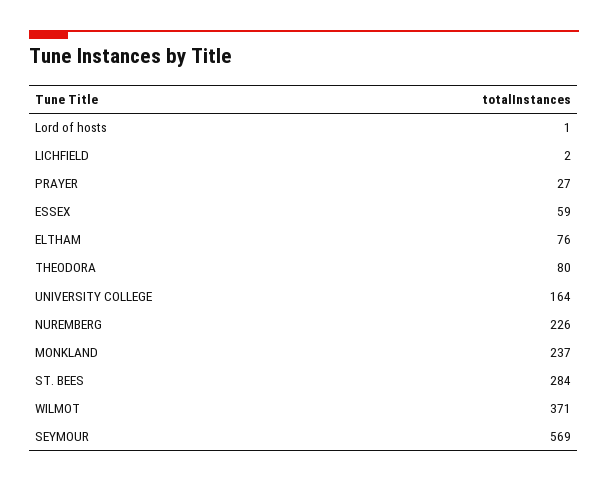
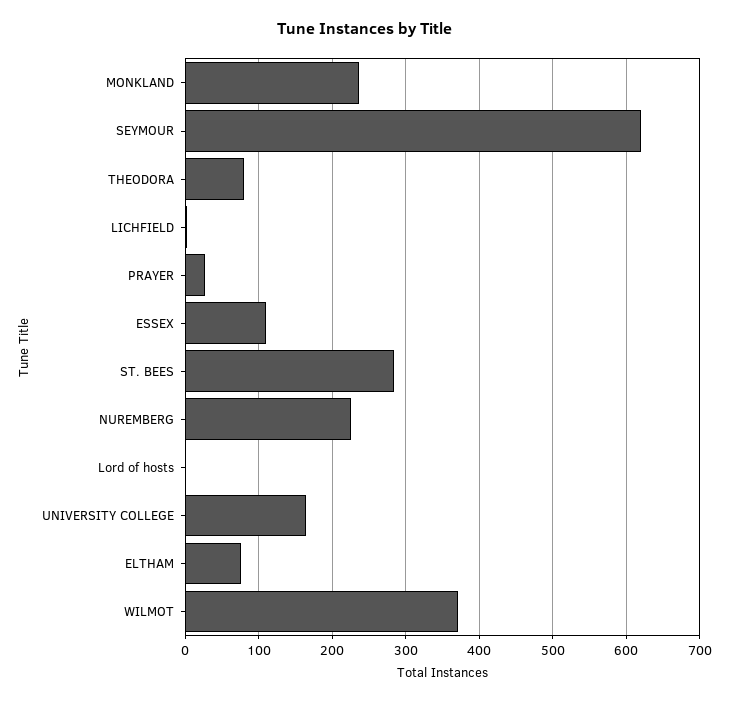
ESSEX: 59 -> 110
SEYMOUR: 569 -> 620

